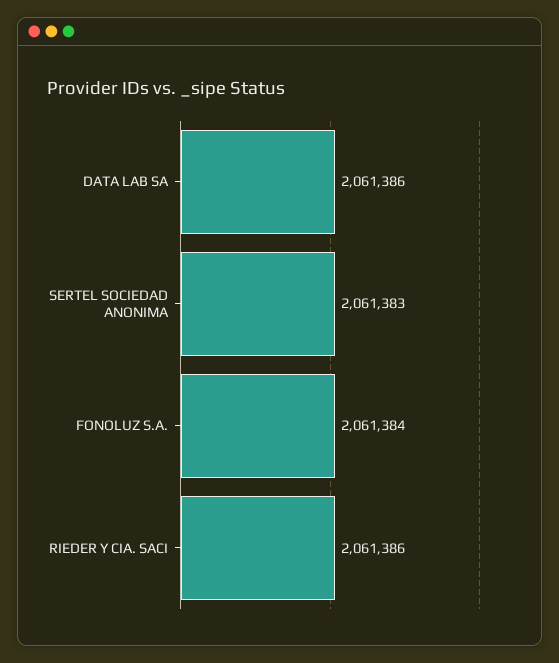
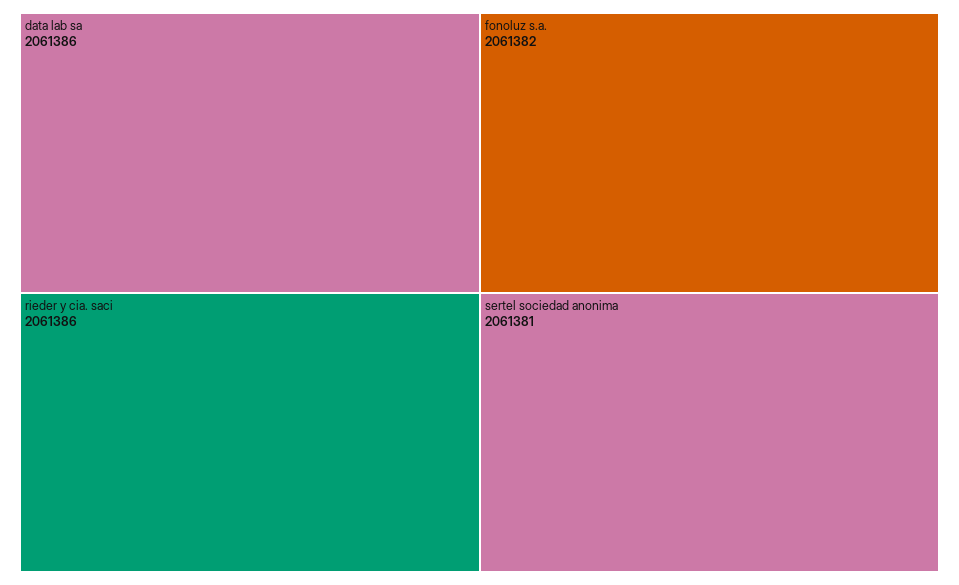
SERTEL SOCIEDAD ANONIMA: 2061383 -> 2061381
FONOLUZ S.A.: 2061384 -> 2061382

